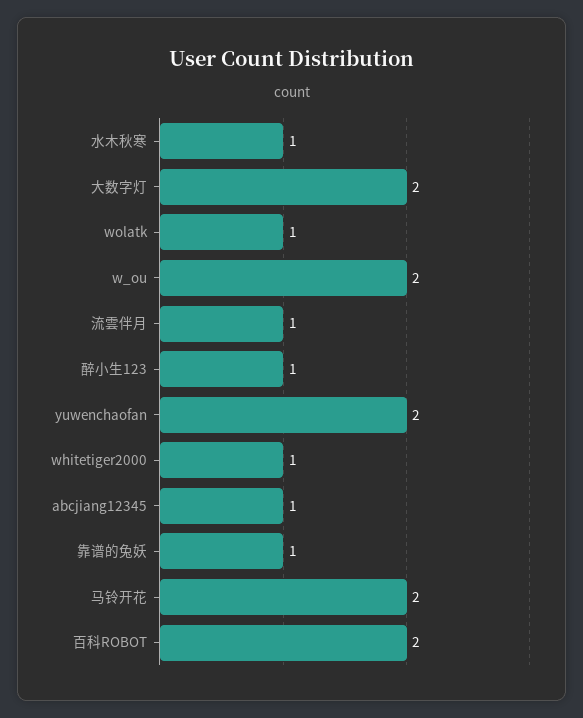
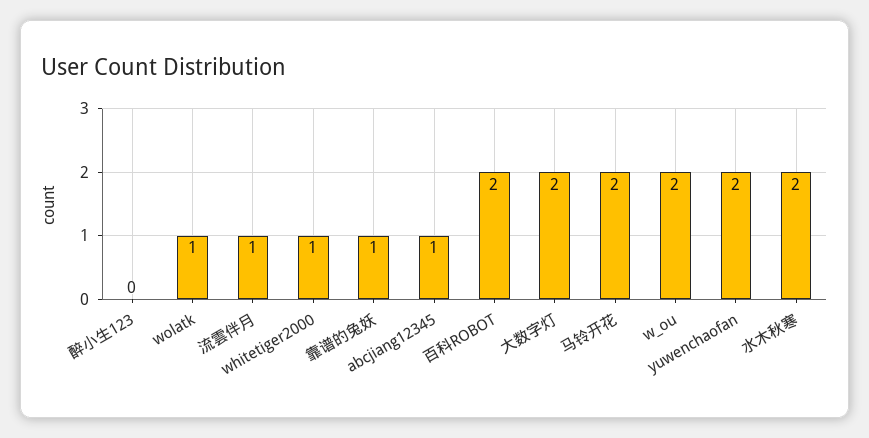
水木秋寒: 1 -> 2
醉小生123: 1 -> 0

